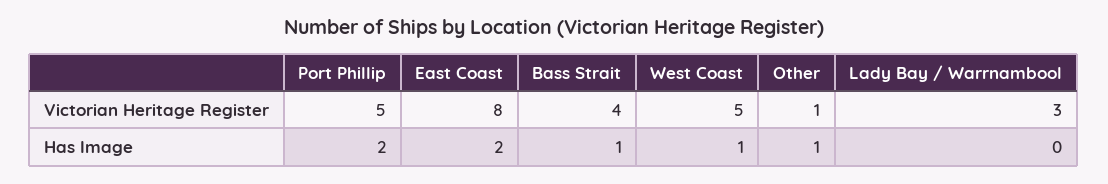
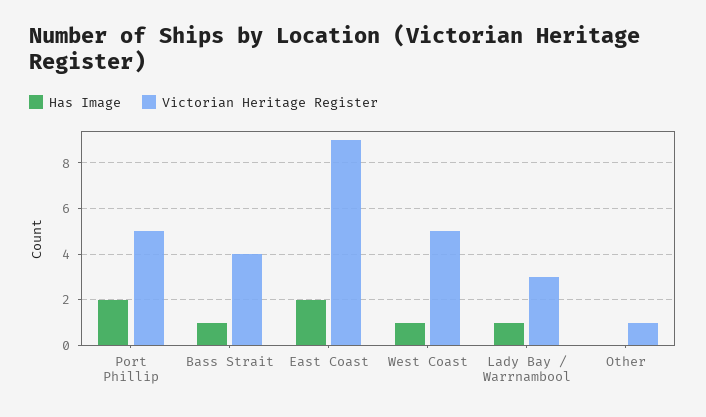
Victorian Heritage Register, East Coast: 8 -> 9
Has Image, Other: 1 -> 0
Has Image, Lady Bay / Warrnambool: 0 -> 1

